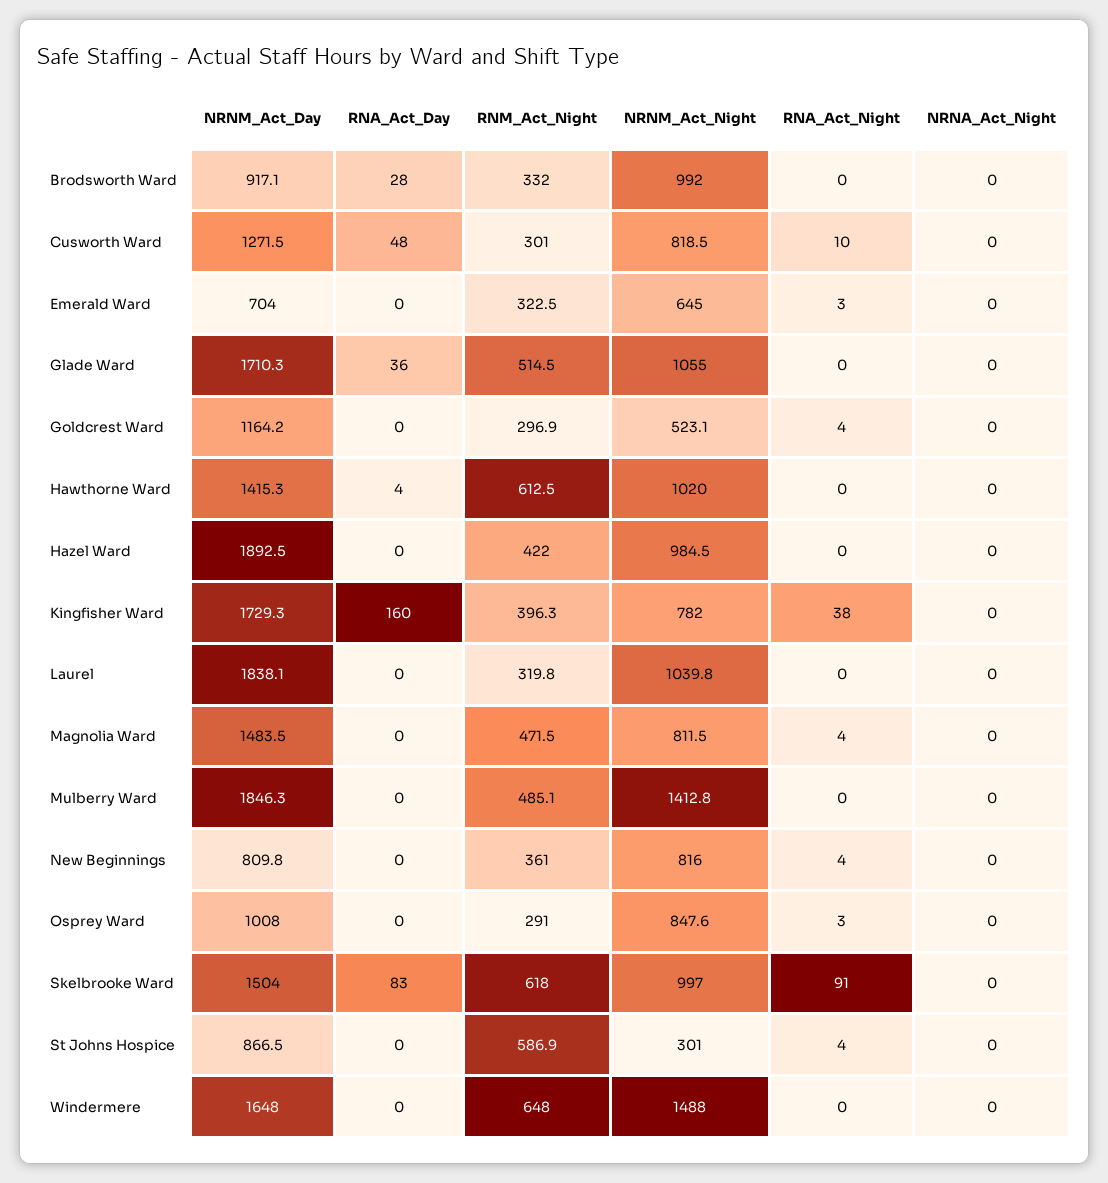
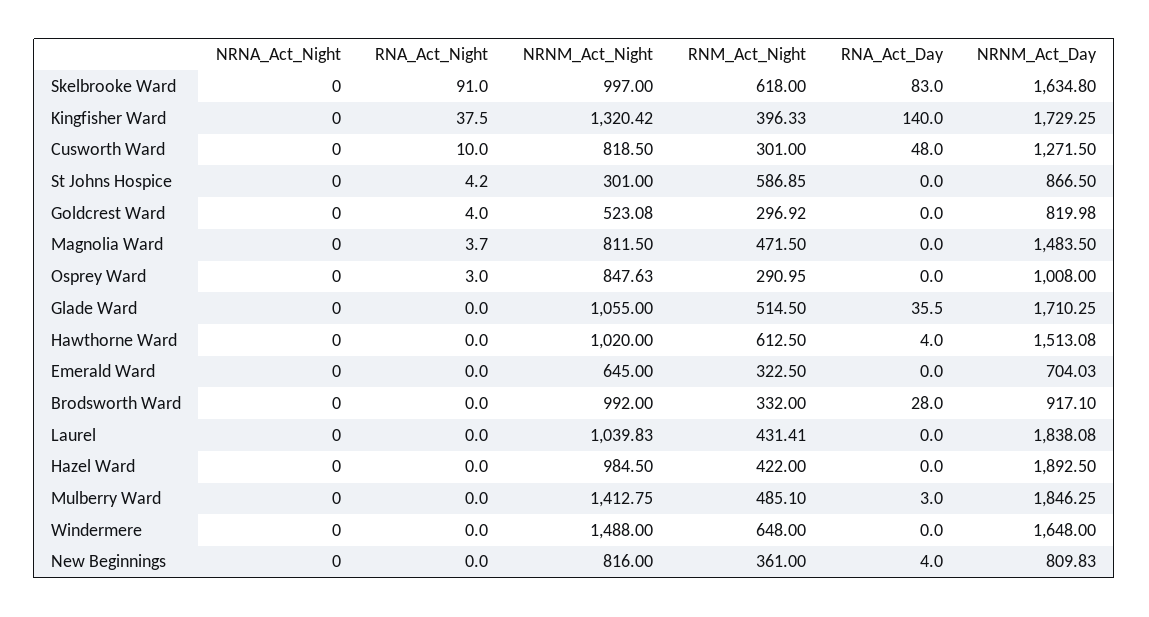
RNA_Act_Night, Emerald Ward: 3 -> 0
NRNM_Act_Day, Goldcrest Ward: 1164.2 -> 819.98
NRNM_Act_Day, Hawthorne Ward: 1415.3 -> 1513.08
RNA_Act_Day, Kingfisher Ward: 160 -> 140
NRNM_Act_Night, Kingfisher Ward: 782 -> 1320.42
RNM_Act_Night, Laurel: 319.8 -> 431.41
RNA_Act_Day, Mulberry Ward: 0 -> 3
RNA_Act_Day, New Beginnings: 0 -> 4
RNA_Act_Night, New Beginnings: 4 -> 0
NRNM_Act_Day, Skelbrooke Ward: 1504 -> 1634.8

